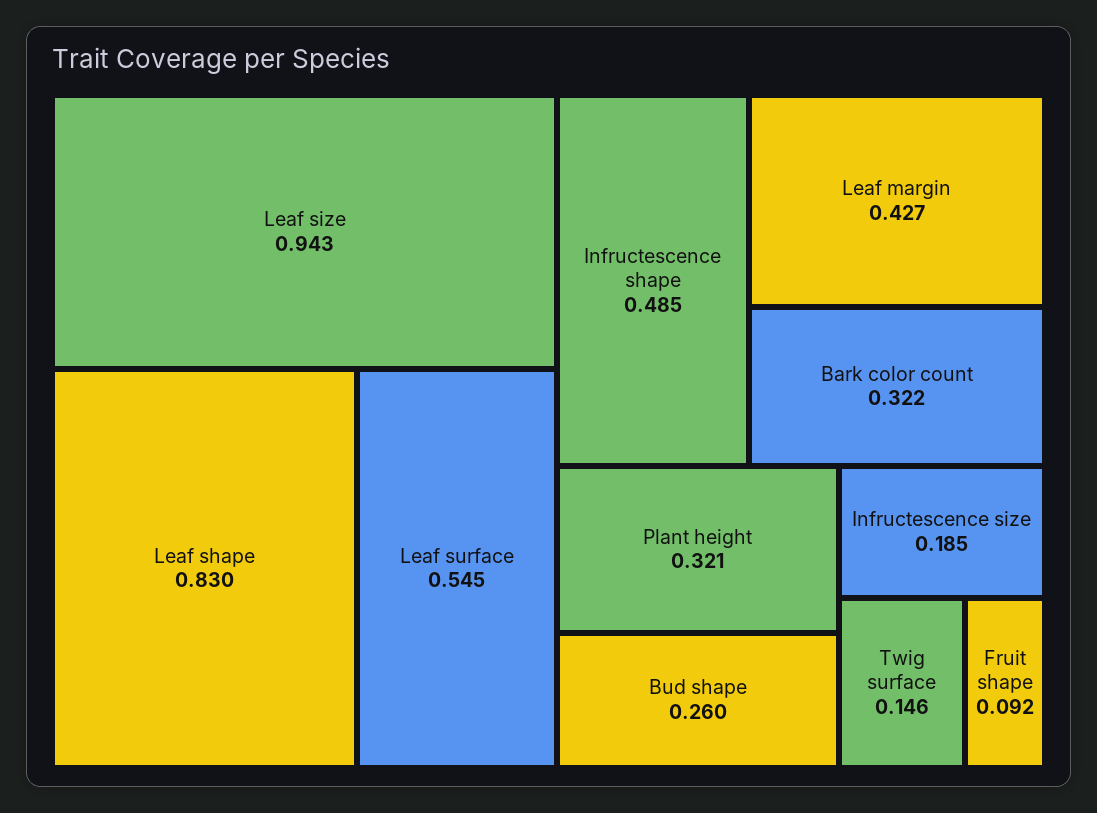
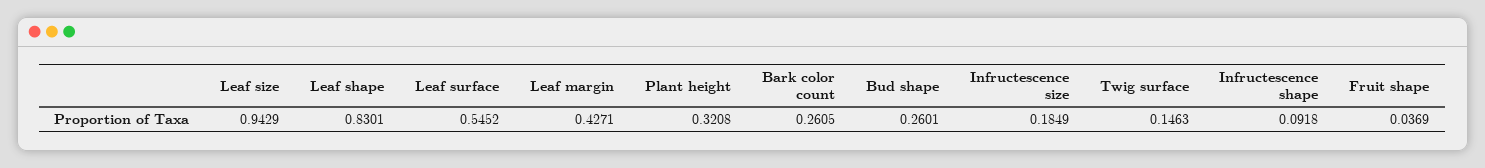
Infructescence shape: 0.485 -> 0.0918
Bark color count: 0.322 -> 0.2605
Fruit shape: 0.092 -> 0.0369

